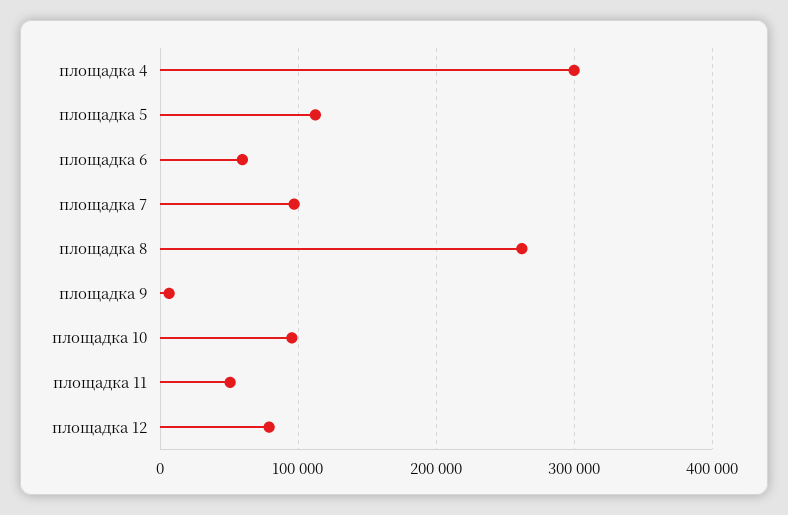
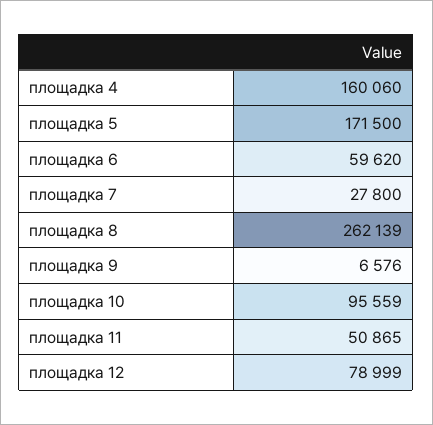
площадка 4: 300000 -> 160060
площадка 5: 110000 -> 171500
площадка 7: 100000 -> 27800

